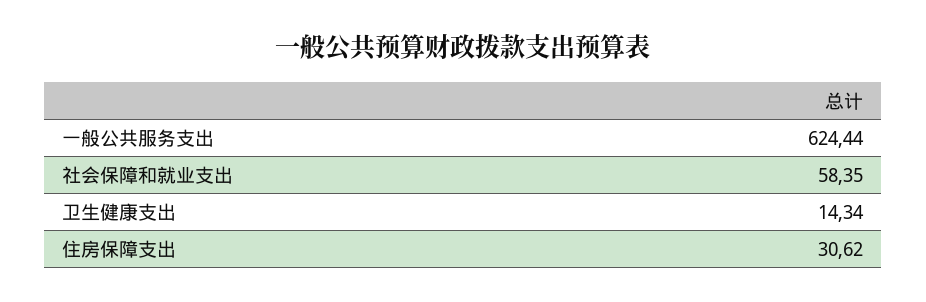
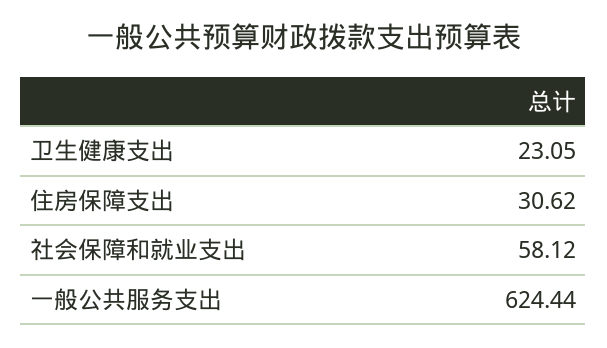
社会保障和就业支出: 58.35 -> 58.12
卫生健康支出: 14.34 -> 23.05

